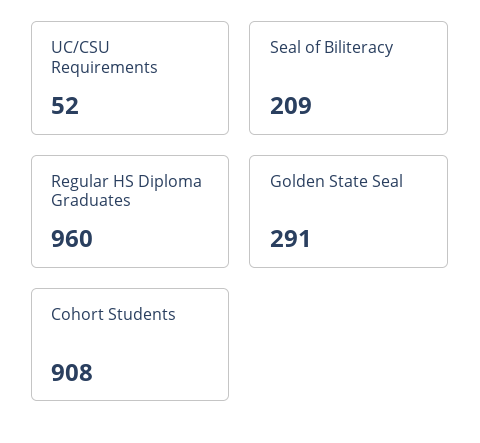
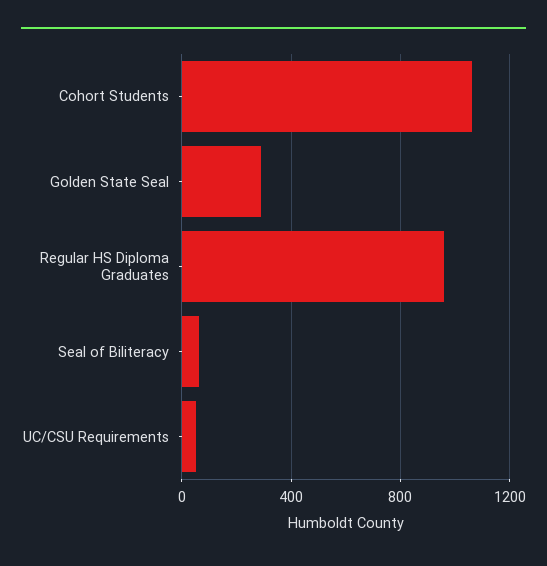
Seal of Biliteracy: 209 -> 50
Cohort Students: 908 -> 1050

